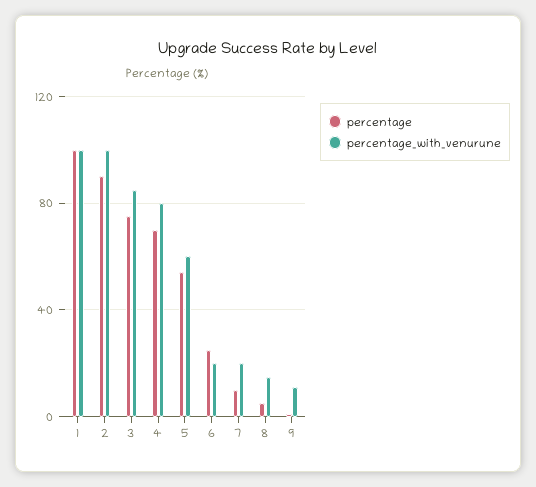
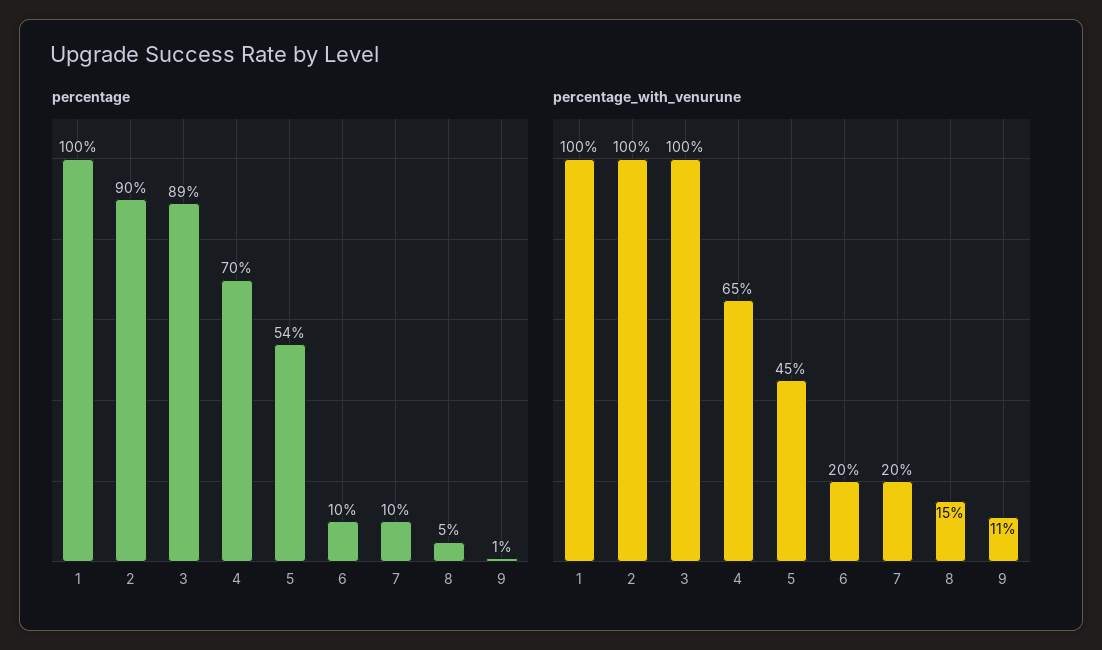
percentage, 3: 75 -> 89
percentage_with_venurune, 3: 85 -> 100
percentage_with_venurune, 4: 80 -> 65
percentage_with_venurune, 5: 60 -> 45
percentage, 6: 25 -> 10

